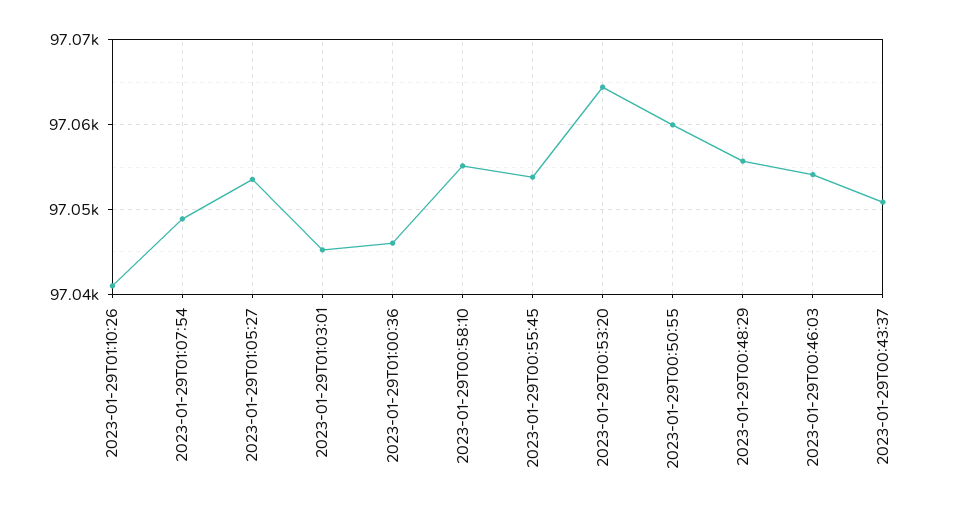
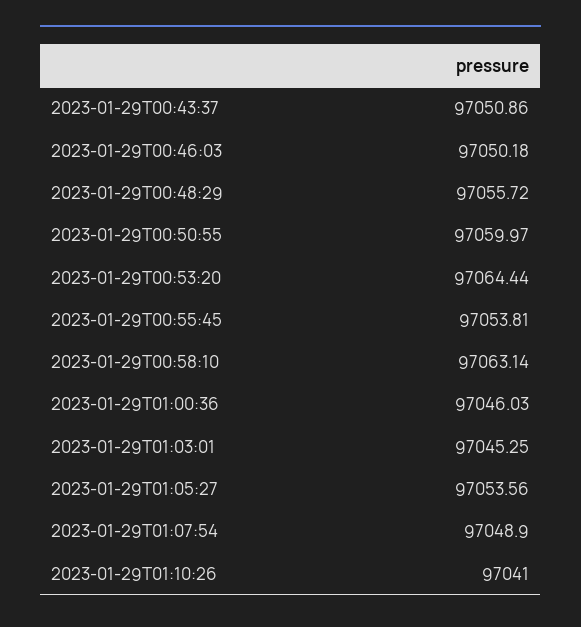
2023-01-29T00:58:10: 97055 -> 97063.14
2023-01-29T00:46:03: 97054 -> 97050.18

